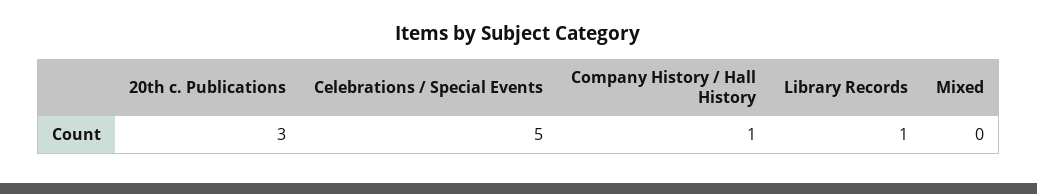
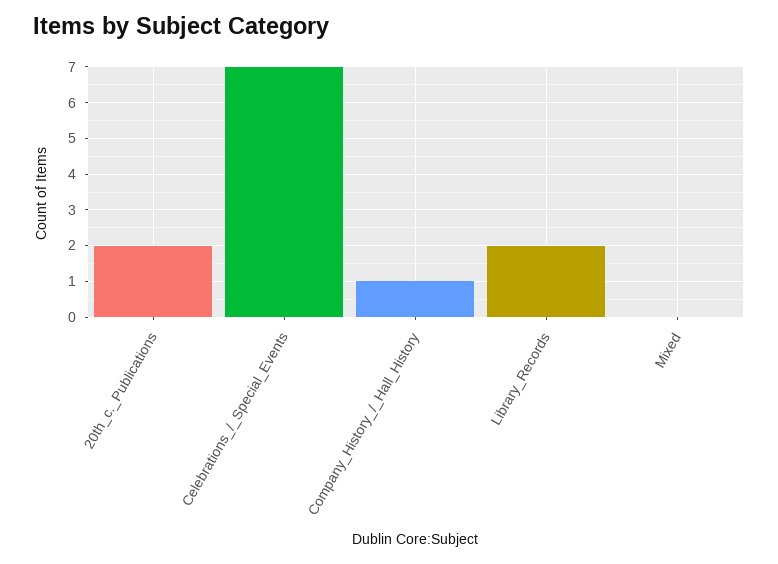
20th c. Publications: 3 -> 2
Celebrations / Special Events: 5 -> 7
Library Records: 1 -> 2

